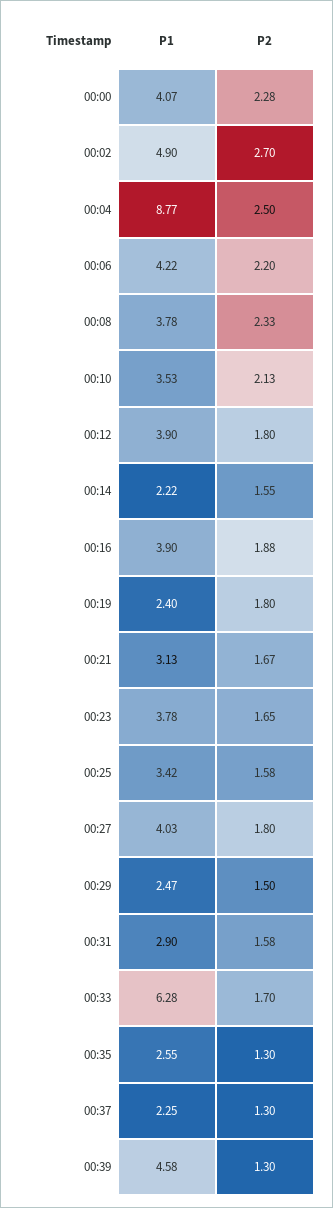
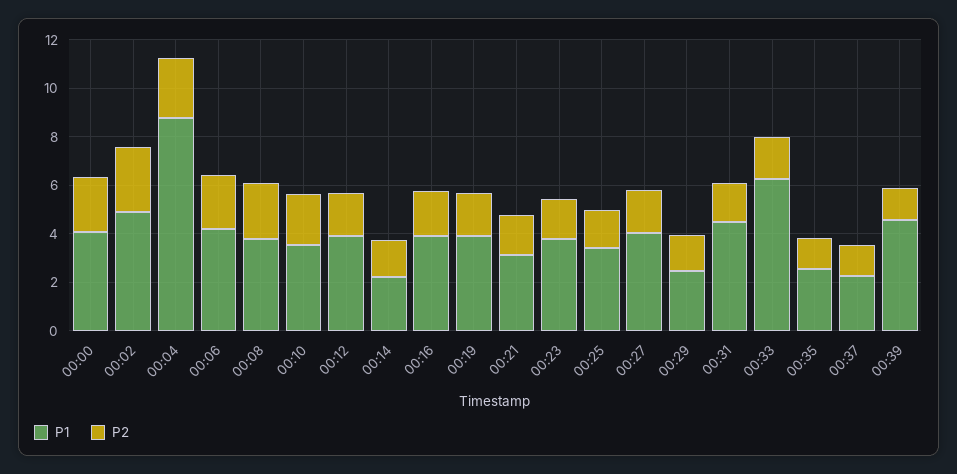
P1, 00:19: 2.4 -> 4
P1, 00:31: 2.9 -> 4.5

